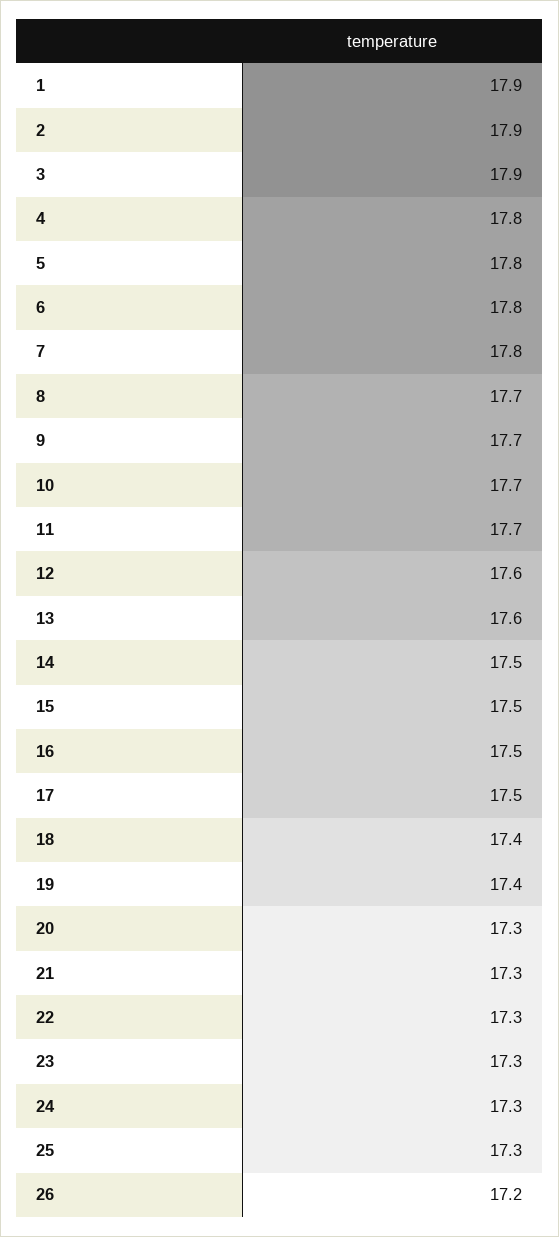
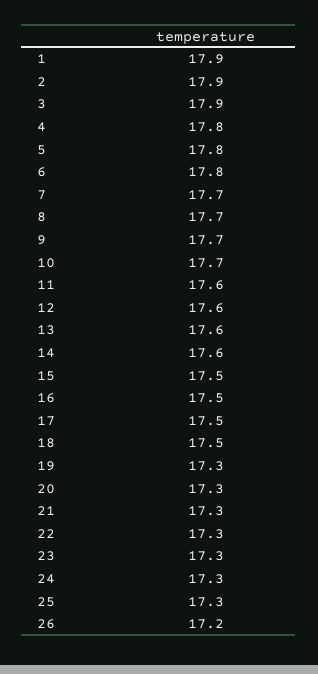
7: 17.8 -> 17.7
11: 17.7 -> 17.6
14: 17.5 -> 17.6
18: 17.4 -> 17.5
19: 17.4 -> 17.3

